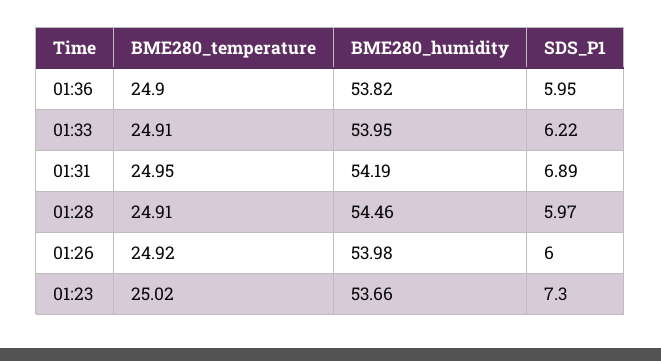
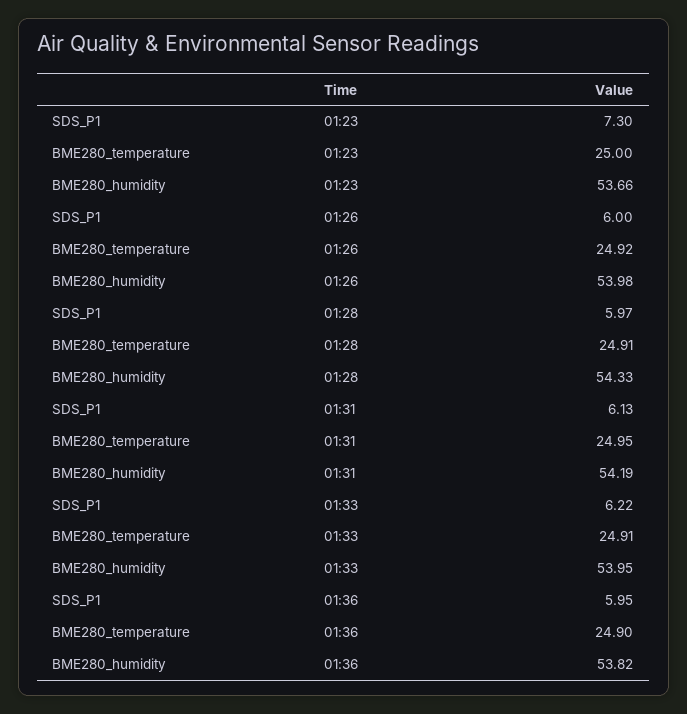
SDS_P1, 01:31: 6.89 -> 6.13
BME280_humidity, 01:28: 54.46 -> 54.33
BME280_temperature, 01:23: 25.02 -> 25

